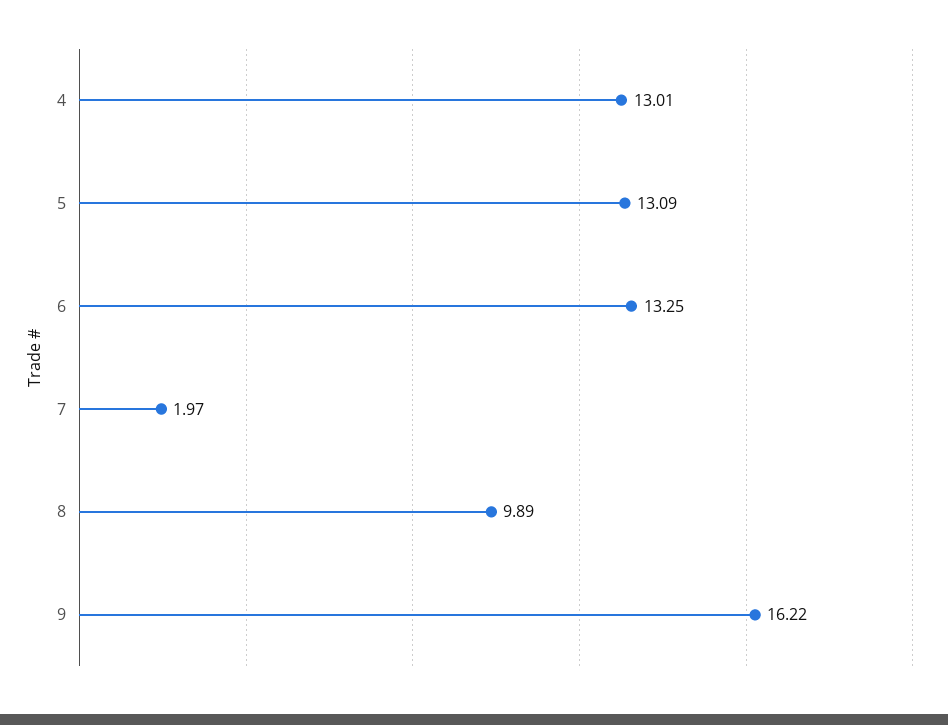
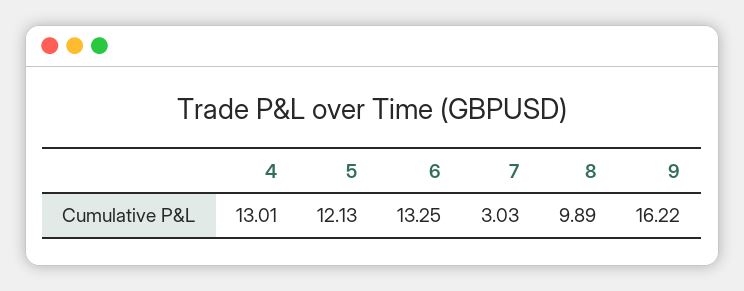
5: 13.09 -> 12.13
7: 1.97 -> 3.03

